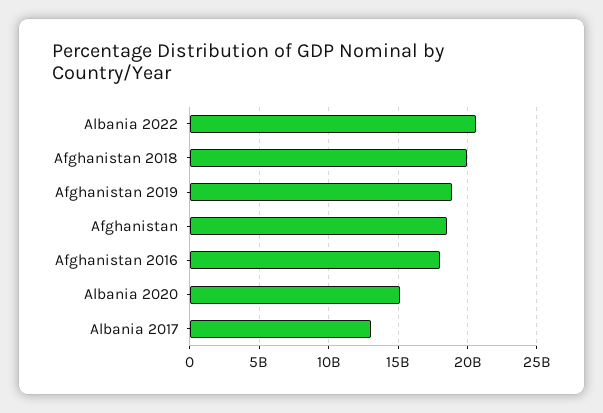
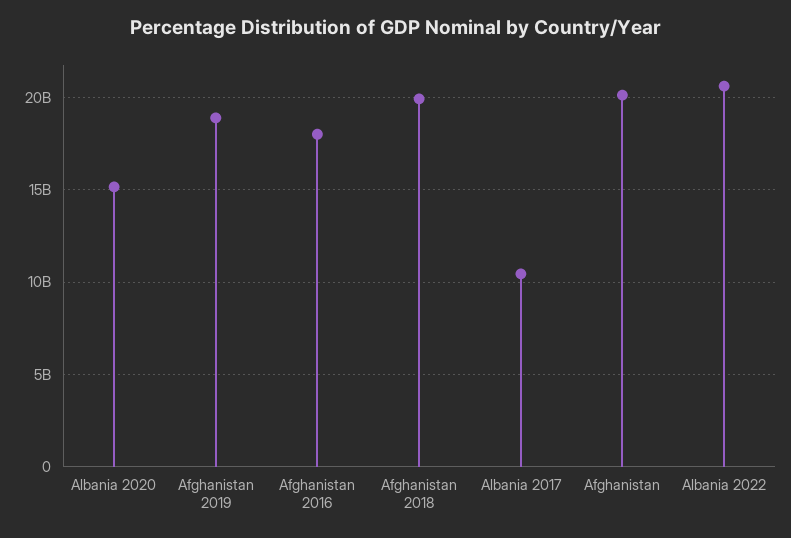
Afghanistan: 18500000000 -> 20000000000
Albania 2017: 13000000000 -> 10500000000

